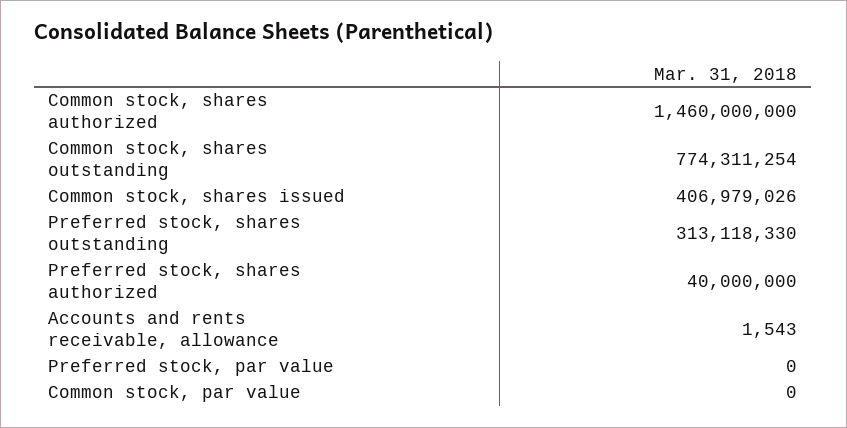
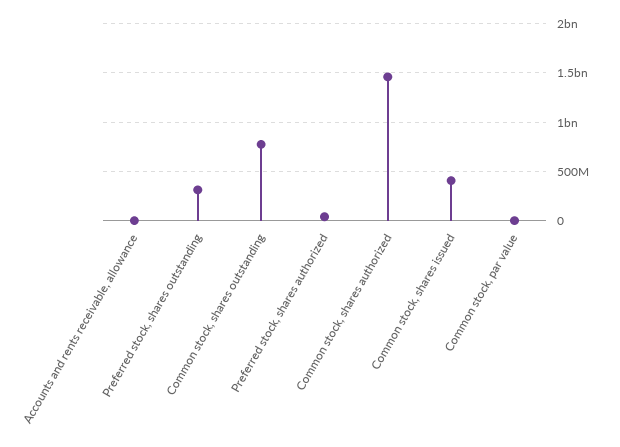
Preferred stock, par value: 0 -> none

